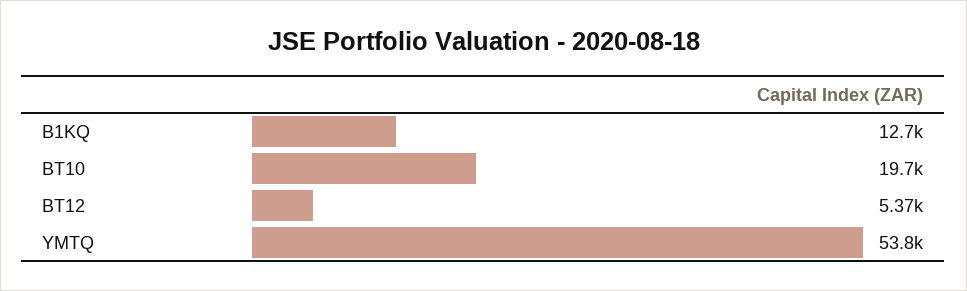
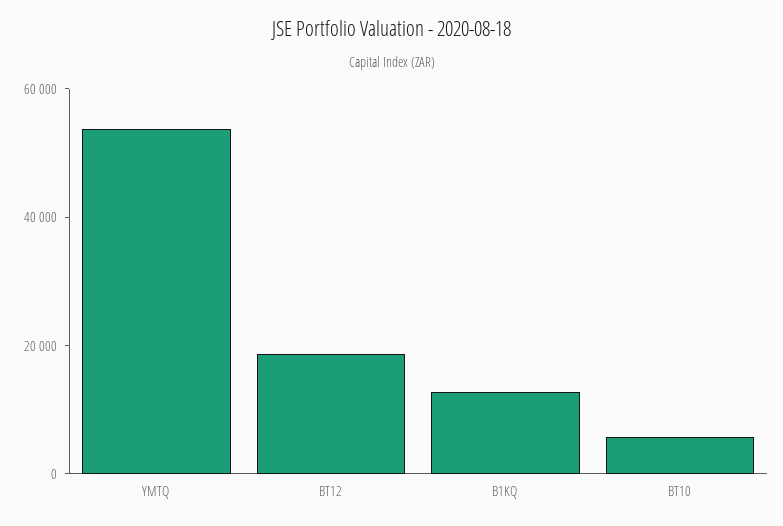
BT10: 19700 -> 5000
BT12: 5370 -> 20000

